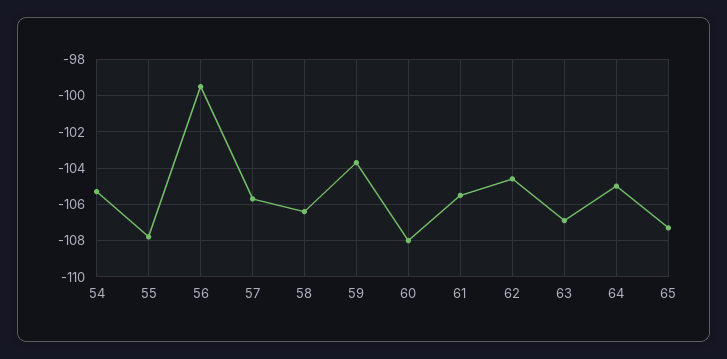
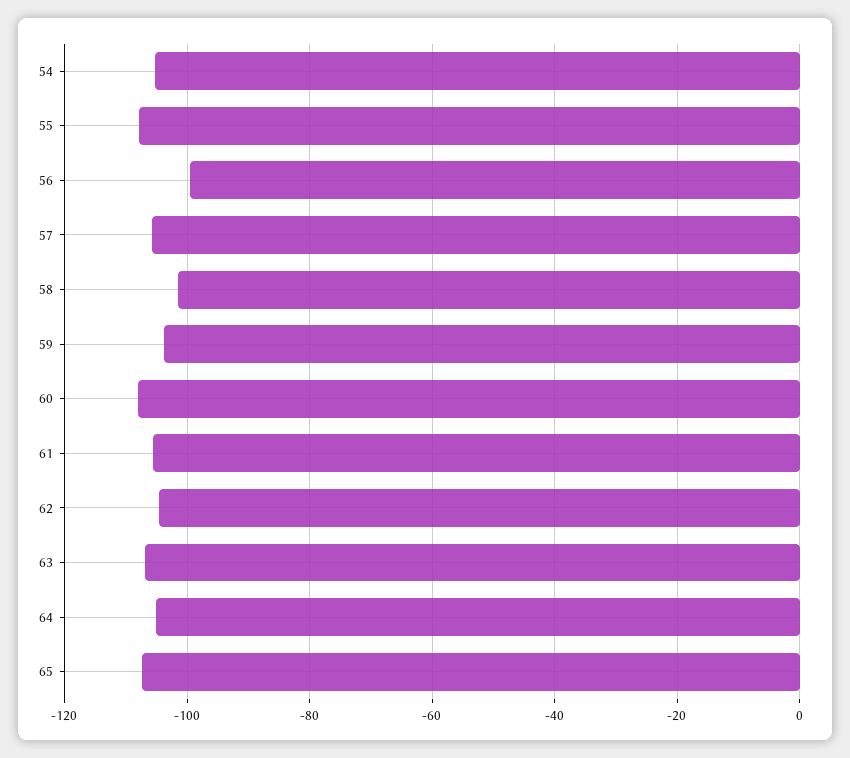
58: -106.5 -> -102

